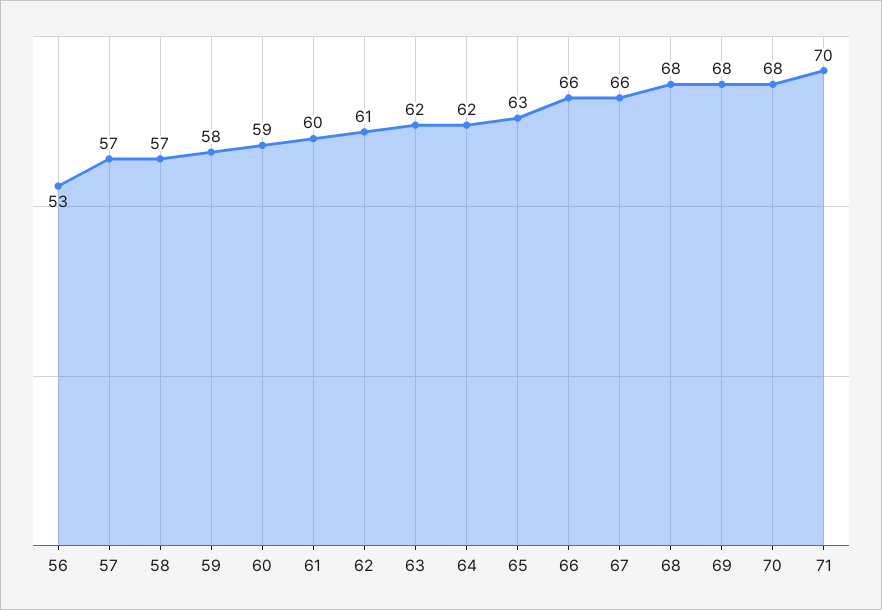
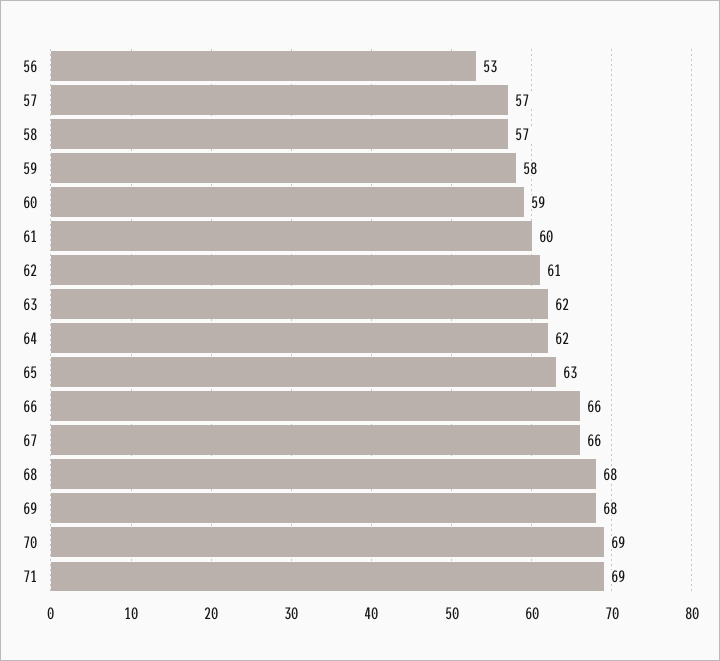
70: 68 -> 69
71: 70 -> 69

